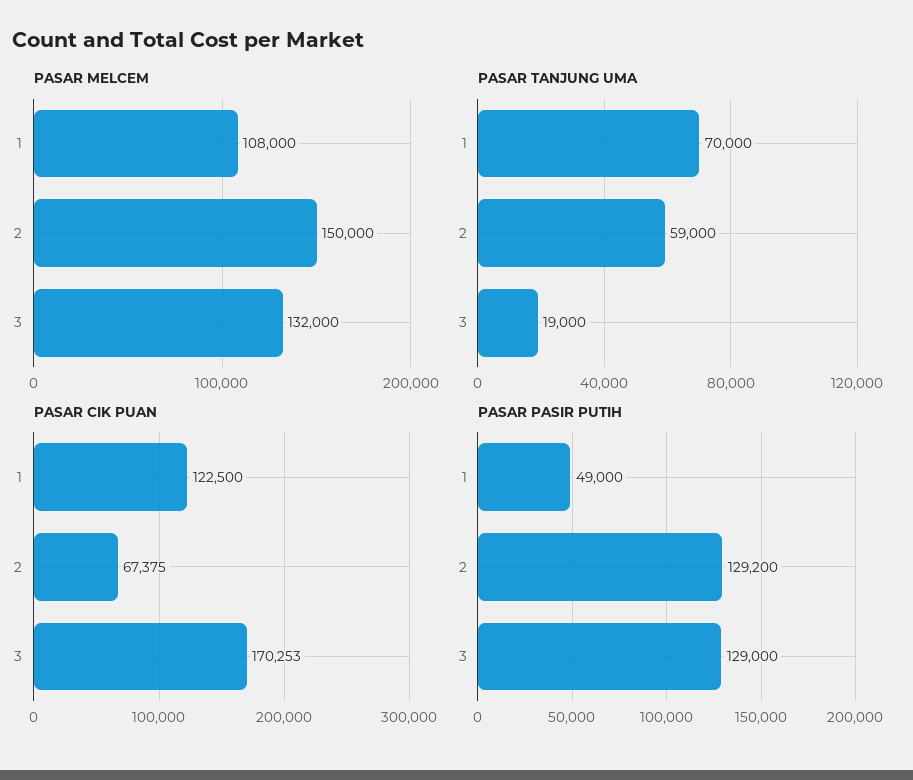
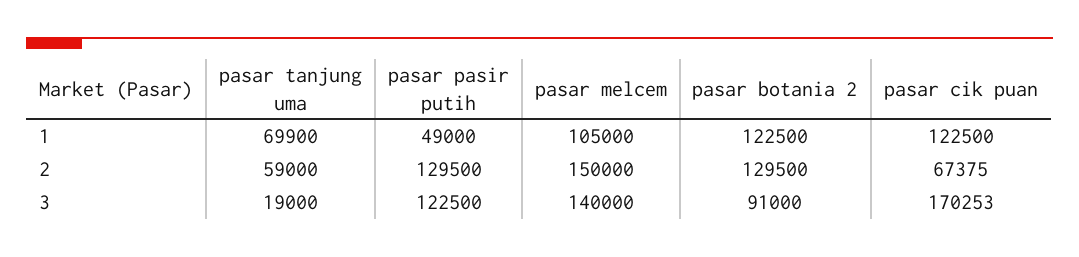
PASAR MELCEM, 1: 108000 -> 105000
PASAR MELCEM, 3: 132000 -> 140000
PASAR TANJUNG UMA, 1: 70000 -> 69900
PASAR PASIR PUTIH, 2: 129200 -> 129500
PASAR PASIR PUTIH, 3: 129000 -> 122500
pasar botania 2, 1: none -> 122500
pasar botania 2, 2: none -> 129500
pasar botania 2, 3: none -> 91000

